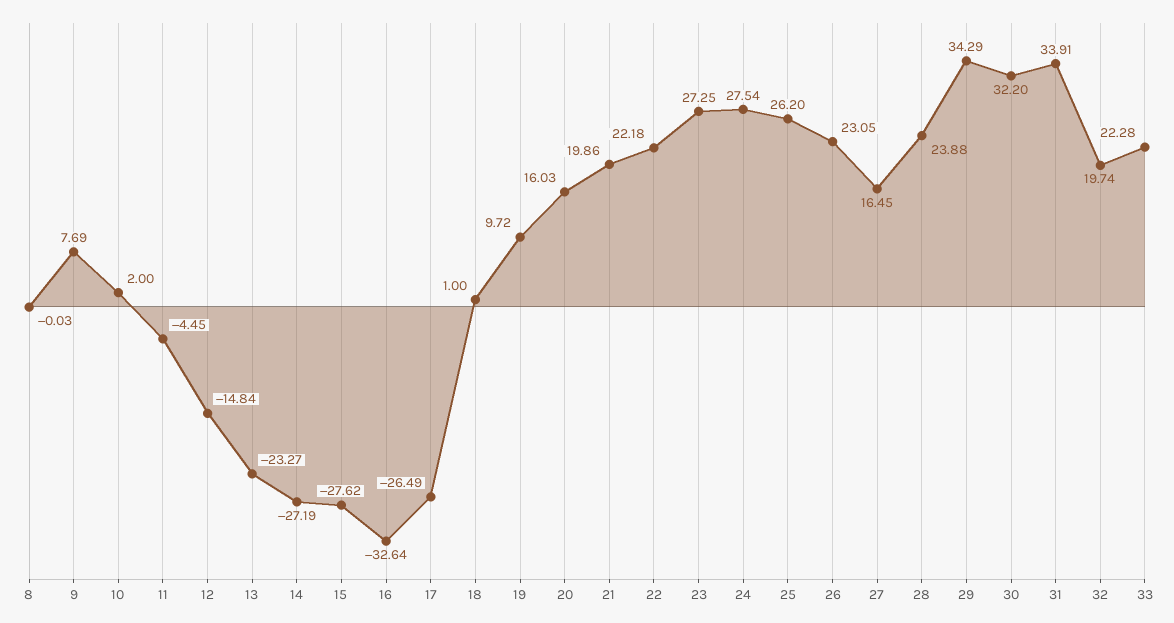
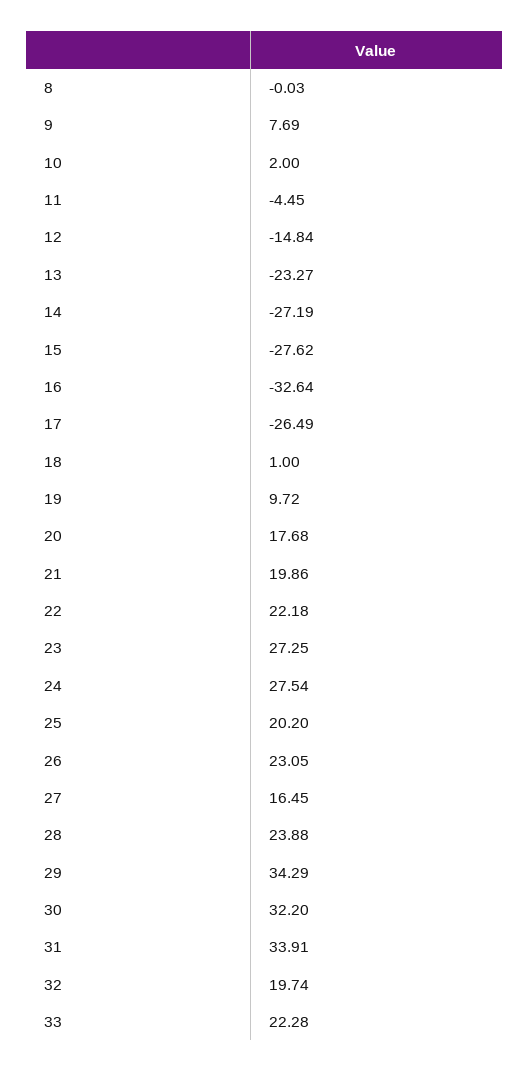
20: 16.03 -> 17.68
25: 26.2 -> 20.2

